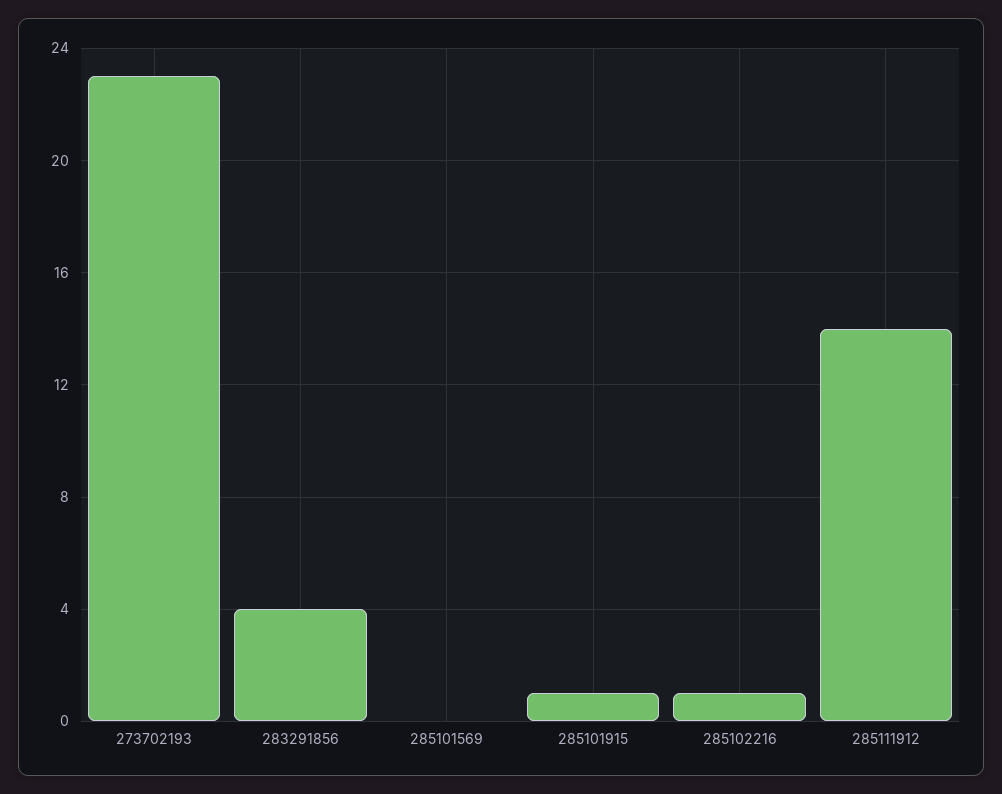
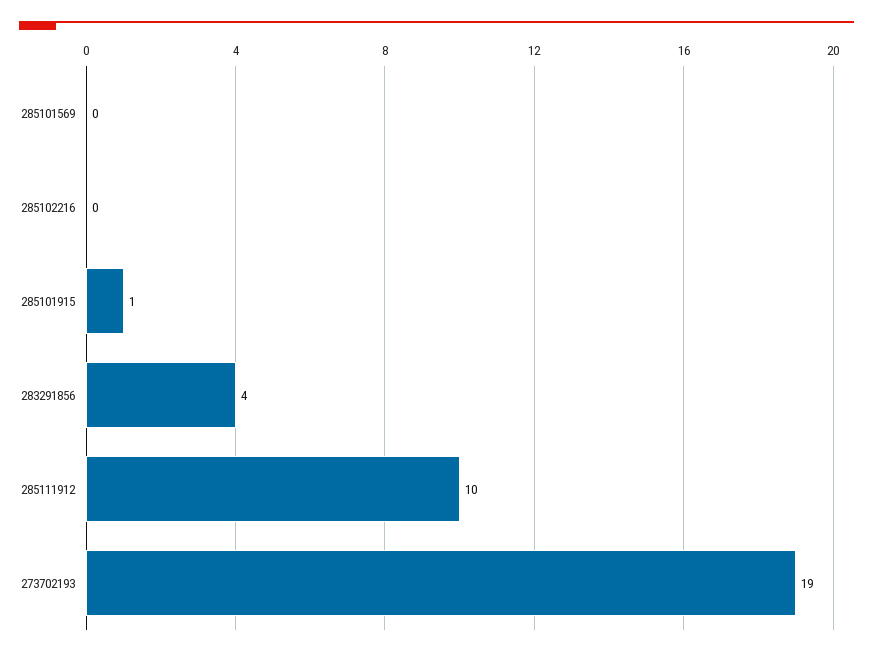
273702193: 23 -> 19
285102216: 1 -> 0
285111912: 14 -> 10

